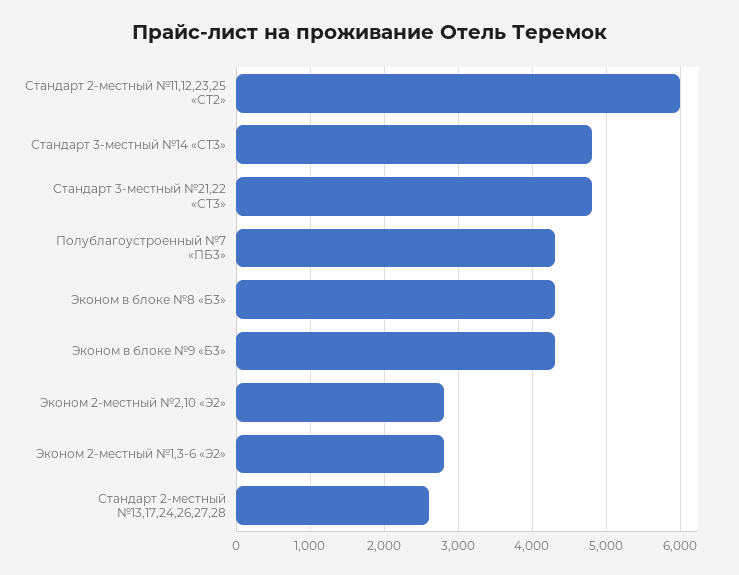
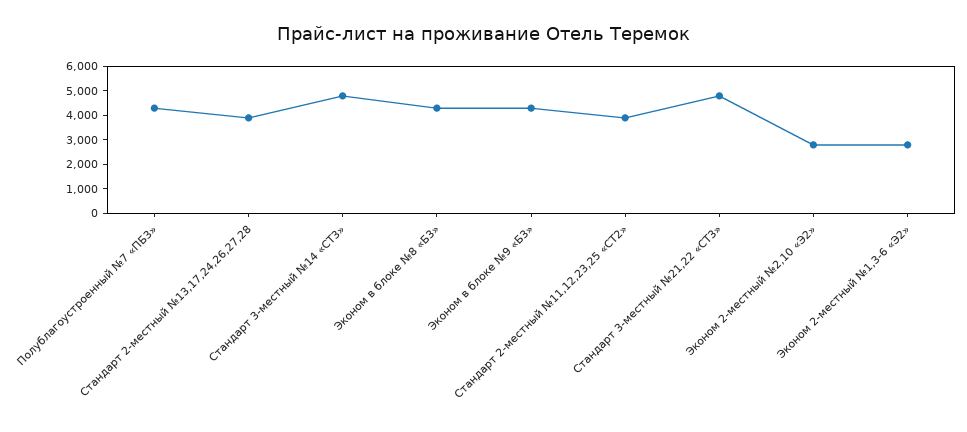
Стандарт 2-местный №11,12,23,25 «СТ2»: 6000 -> 4000
Стандарт 2-местный №13,17,24,26,27,28: 2600 -> 4000

